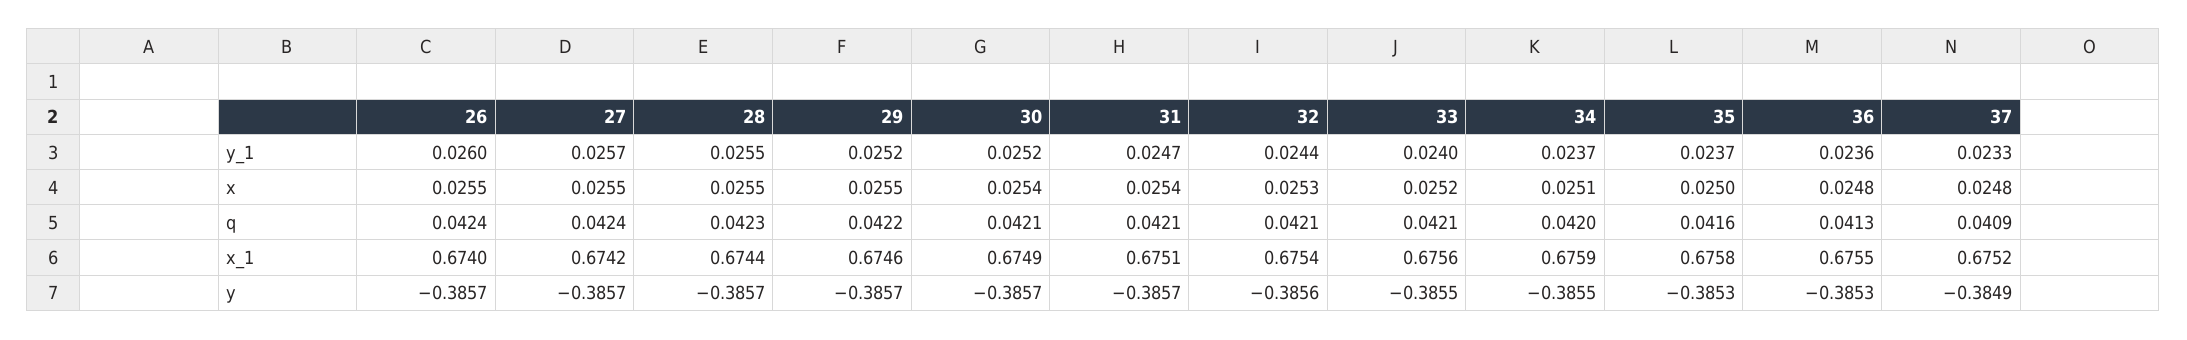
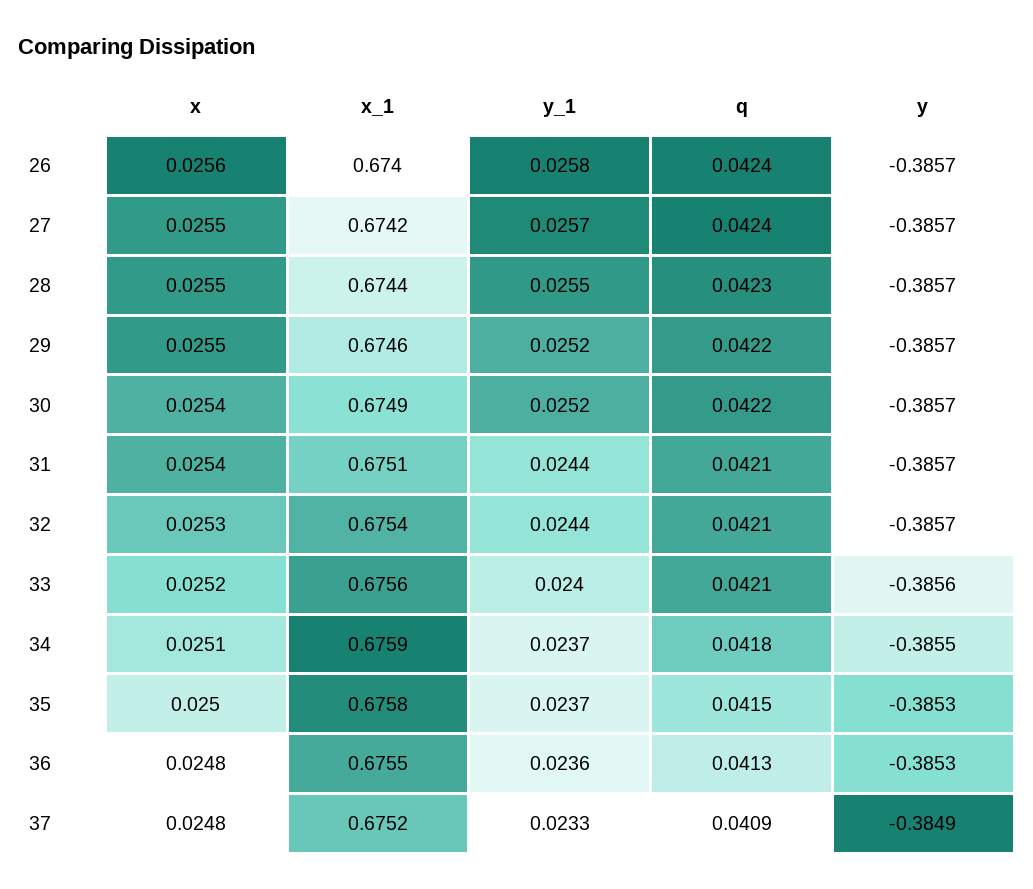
26, y_1: 0.026 -> 0.0258
31, y_1: 0.0247 -> 0.0244
26, x: 0.0255 -> 0.0256
30, q: 0.0421 -> 0.0422
34, q: 0.042 -> 0.0418
35, q: 0.0416 -> 0.0415
32, y: -0.3856 -> -0.3857
33, y: -0.3855 -> -0.3856

